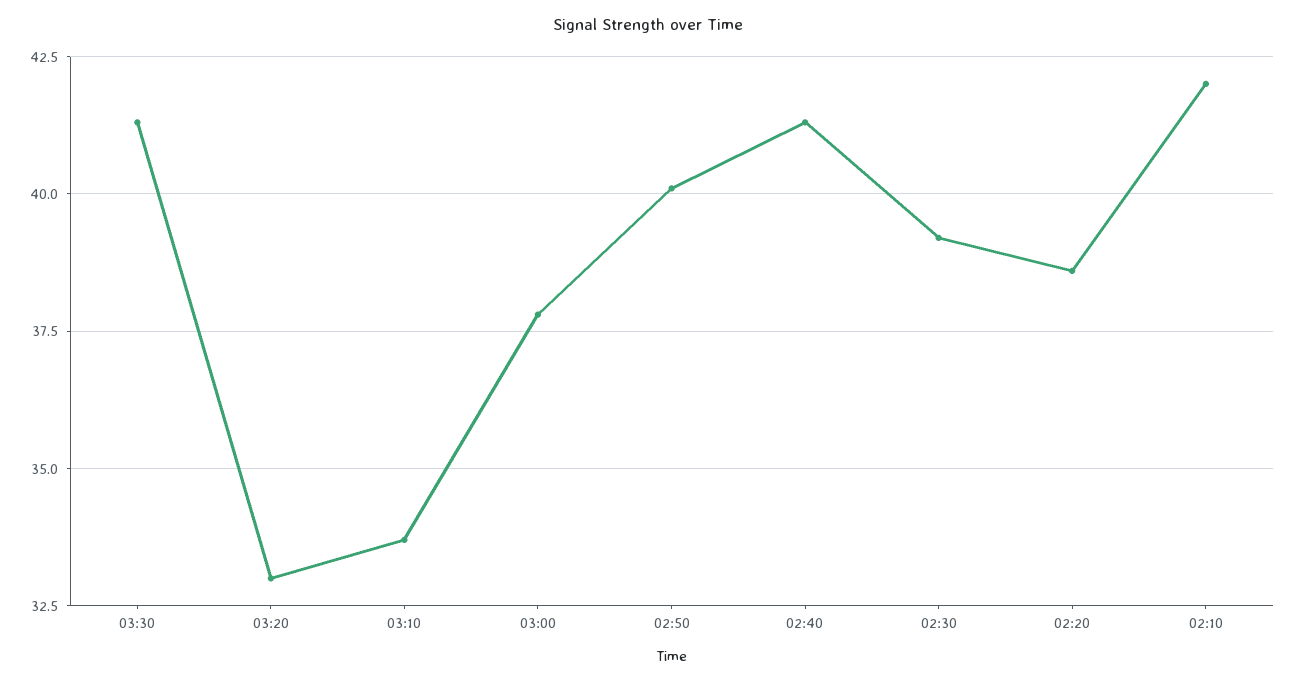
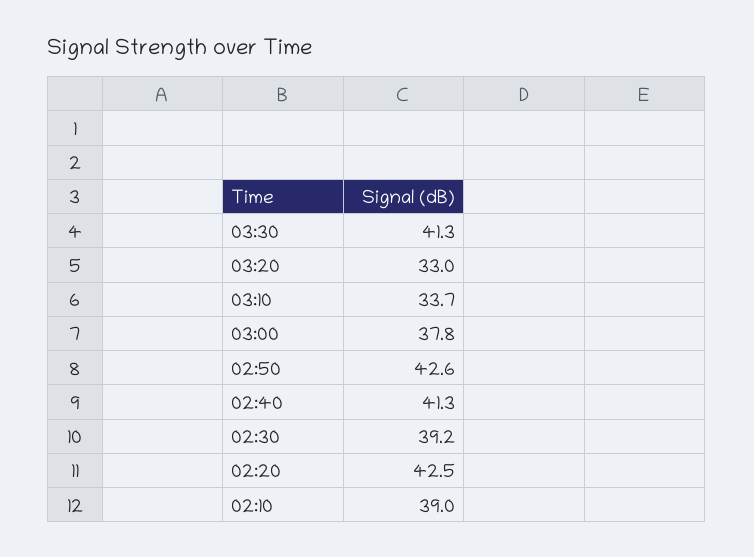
02:50: 40 -> 42.6
02:20: 38.5 -> 42.5
02:10: 42 -> 39

